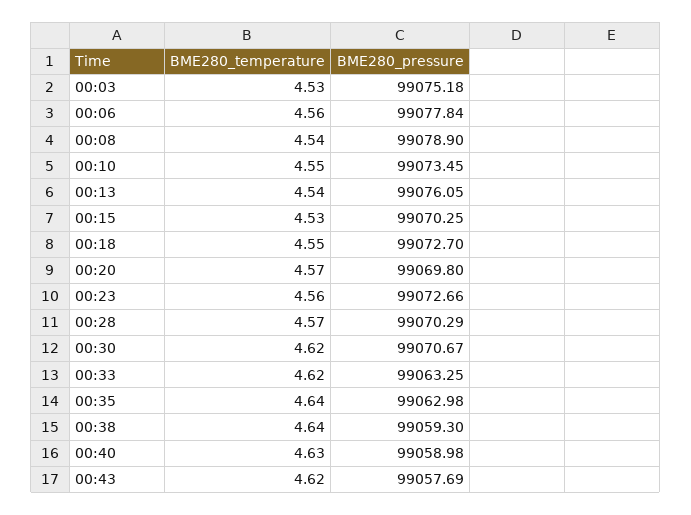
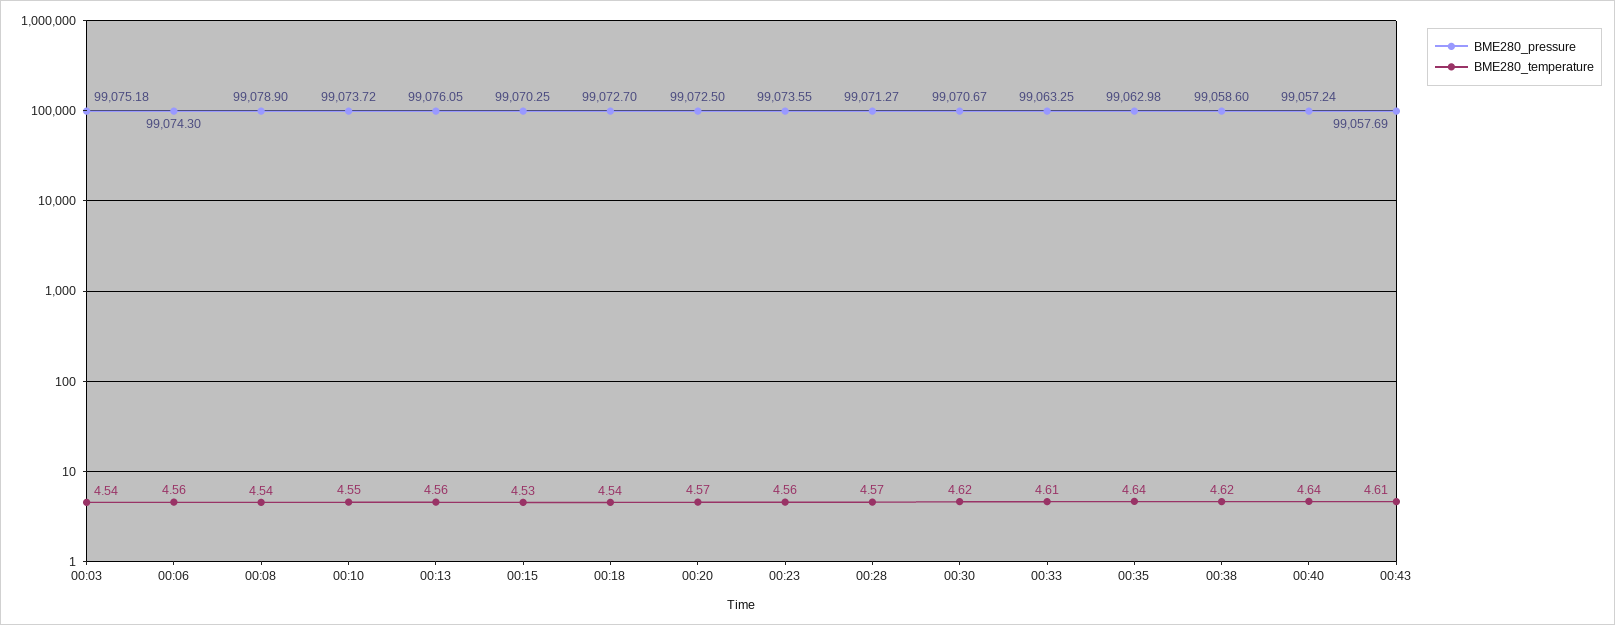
BME280_temperature, 00:03: 4.53 -> 4.54
BME280_pressure, 00:06: 99077.84 -> 99074.3
BME280_pressure, 00:10: 99073.45 -> 99073.72
BME280_temperature, 00:13: 4.54 -> 4.56
BME280_temperature, 00:18: 4.55 -> 4.54
BME280_pressure, 00:20: 99069.8 -> 99072.5
BME280_pressure, 00:23: 99072.66 -> 99073.55
BME280_pressure, 00:28: 99070.29 -> 99071.27
BME280_temperature, 00:33: 4.62 -> 4.61
BME280_temperature, 00:38: 4.64 -> 4.62
BME280_pressure, 00:38: 99059.3 -> 99058.6
BME280_temperature, 00:40: 4.63 -> 4.64
BME280_pressure, 00:40: 99058.98 -> 99057.24
BME280_temperature, 00:43: 4.62 -> 4.61

